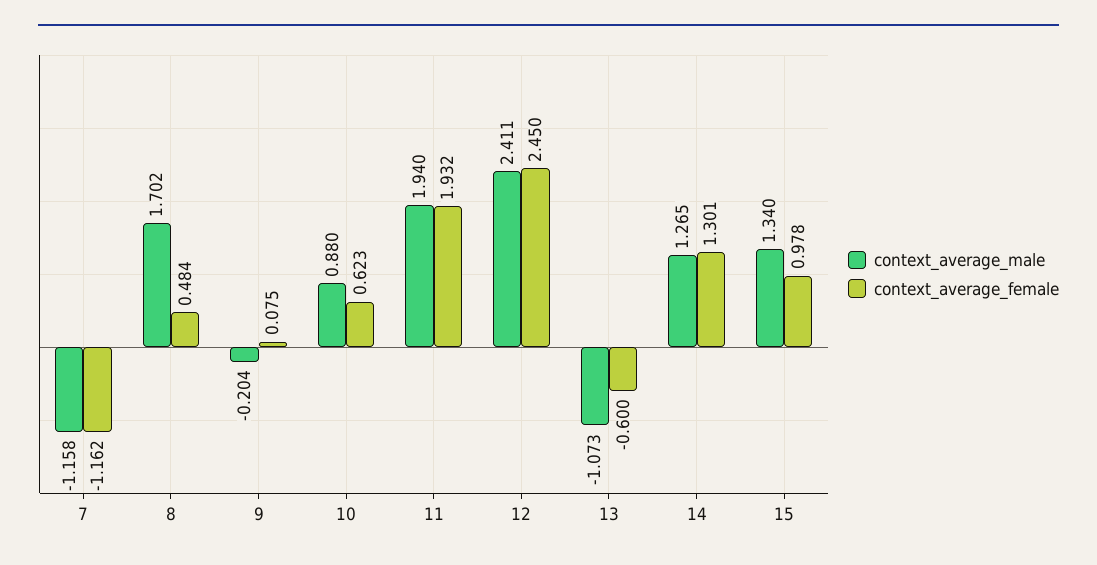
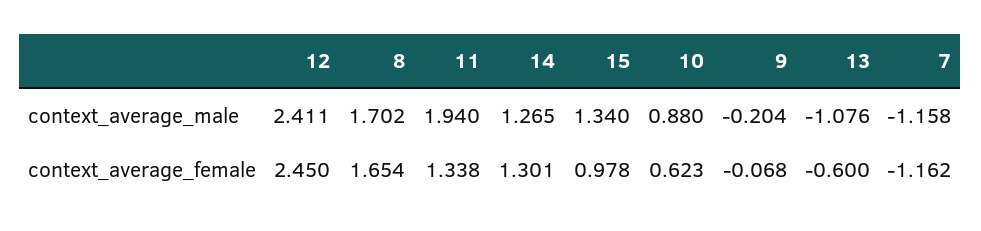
context_average_female, 8: 0.484 -> 1.654
context_average_female, 9: 0.075 -> -0.068
context_average_female, 11: 1.932 -> 1.338
context_average_male, 13: -1.073 -> -1.076

